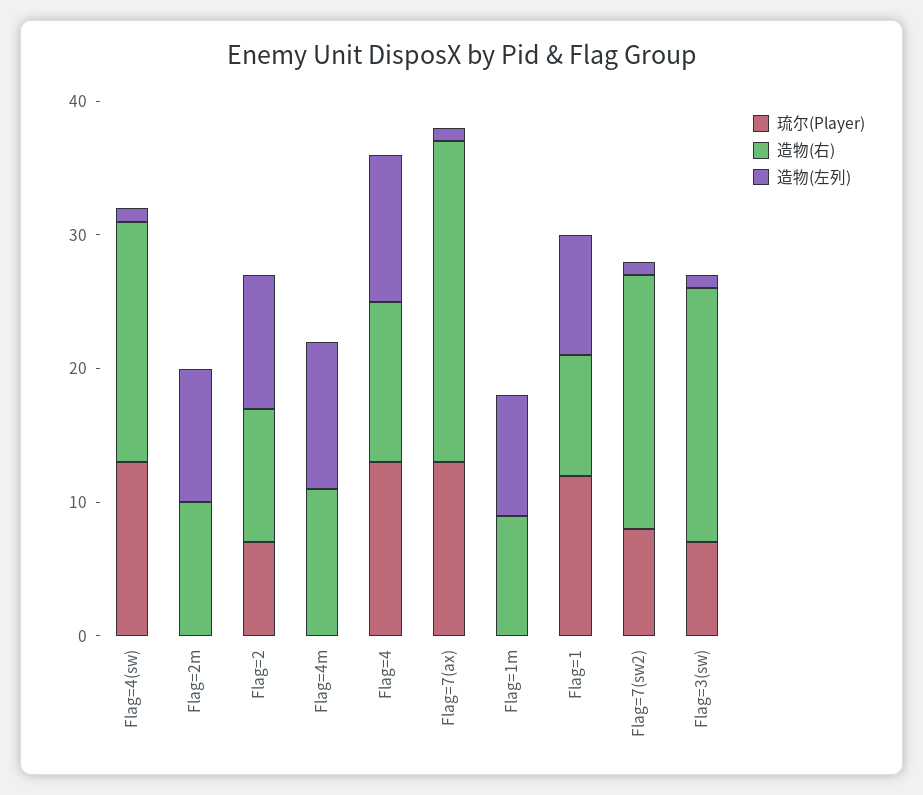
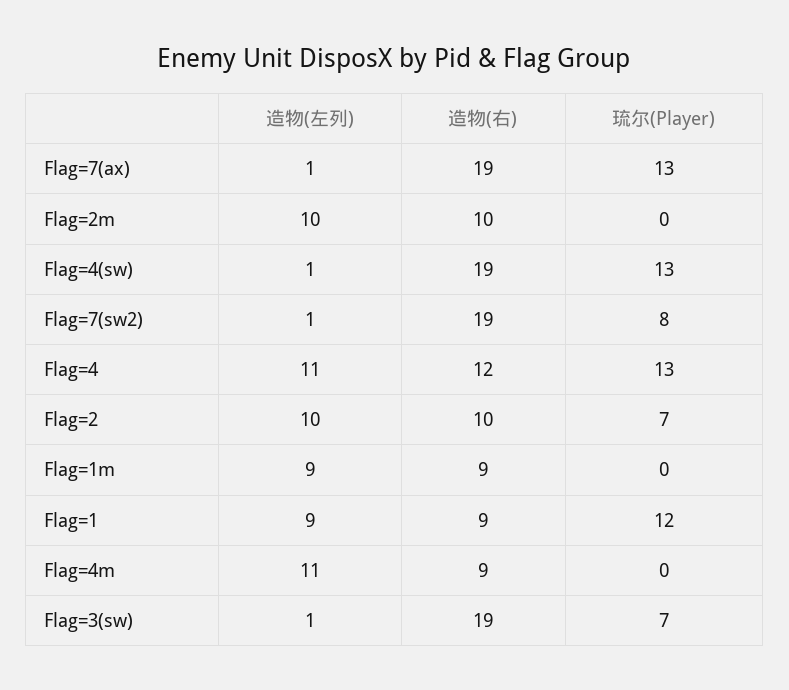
造物(右), Flag=4(sw): 18 -> 19
造物(右), Flag=4m: 11 -> 9
造物(右), Flag=7(ax): 24 -> 19

